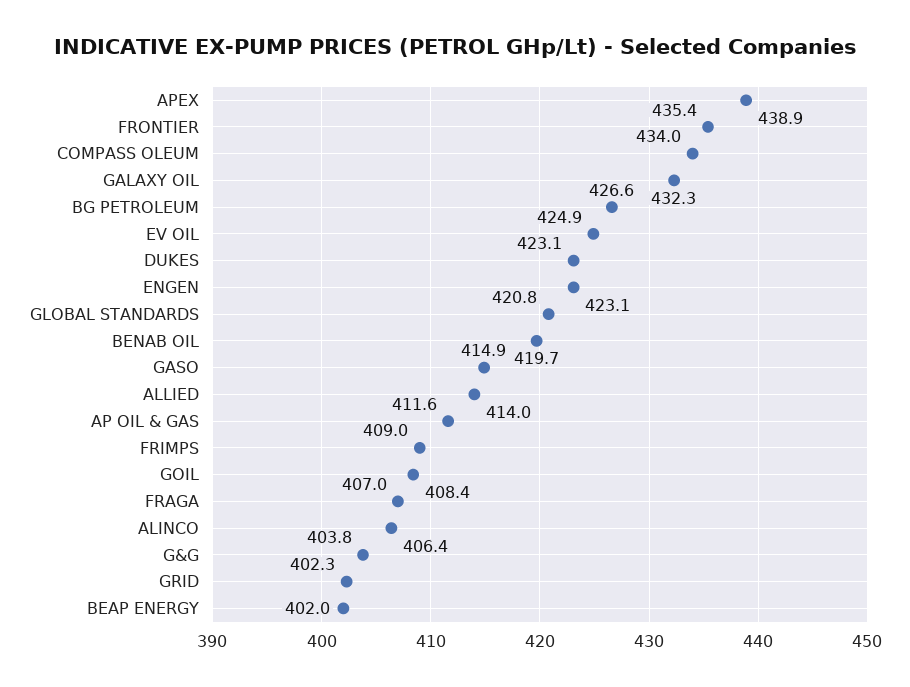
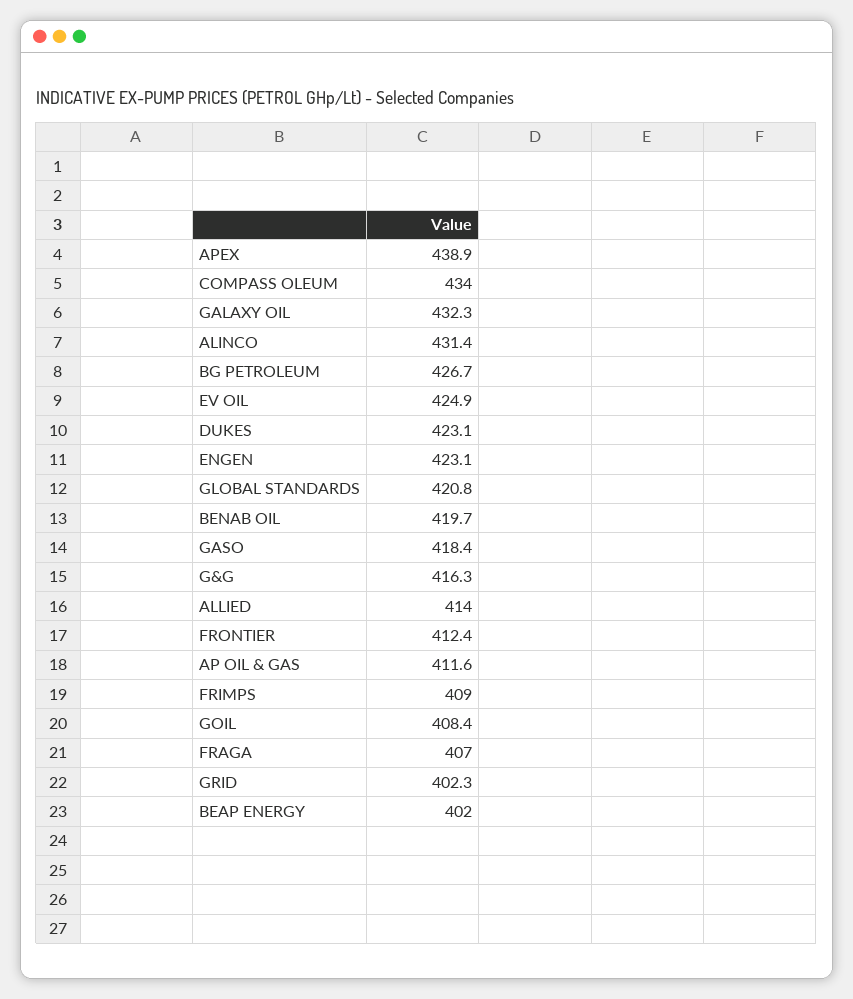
FRONTIER: 435.4 -> 412.4
BG PETROLEUM: 426.6 -> 426.7
GASO: 414.9 -> 418.4
ALINCO: 406.4 -> 431.4
G&G: 403.8 -> 416.3

